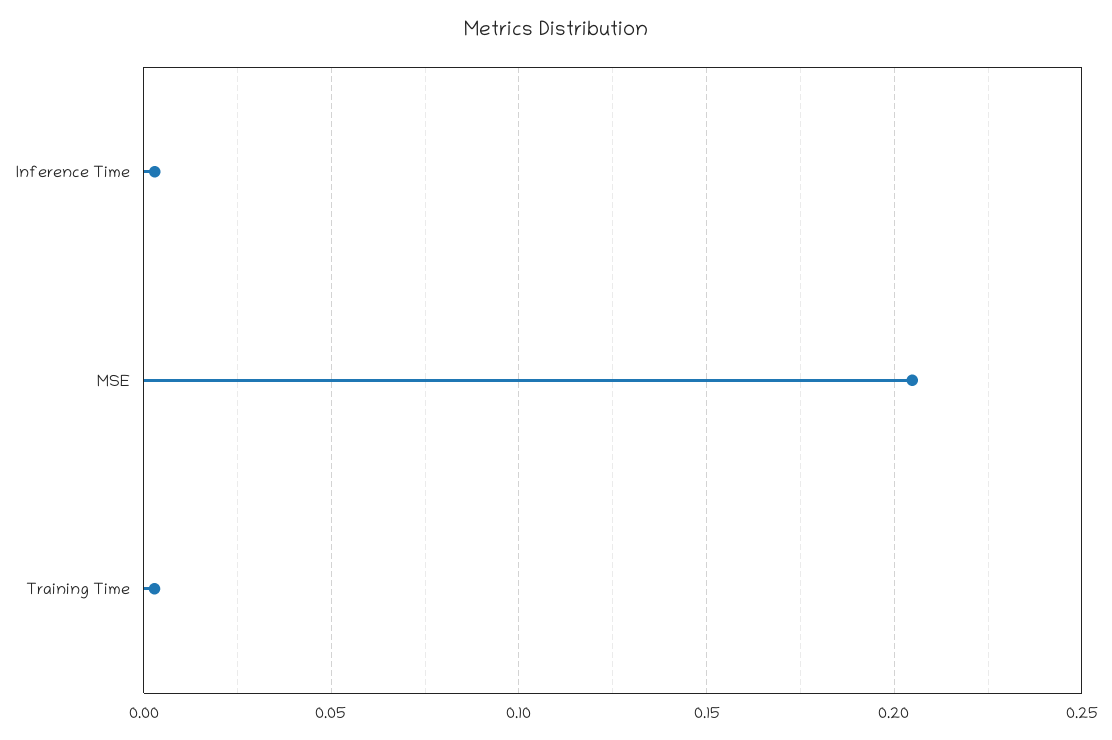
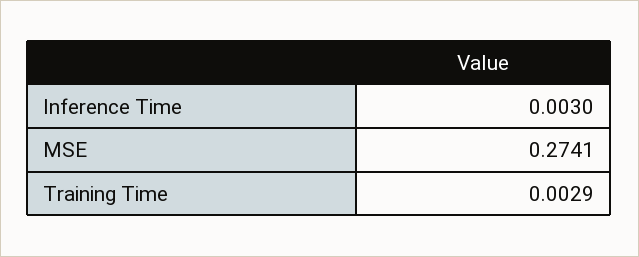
MSE: 0.205 -> 0.2741

